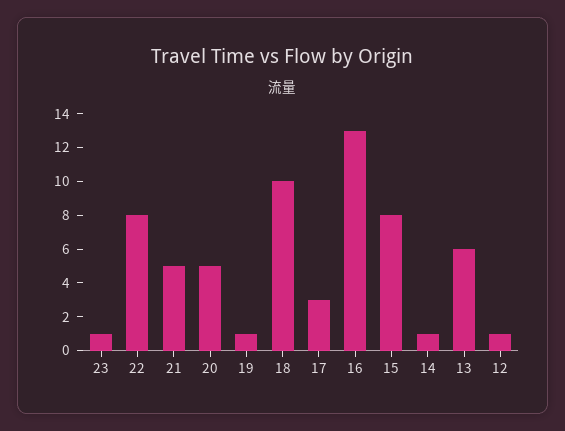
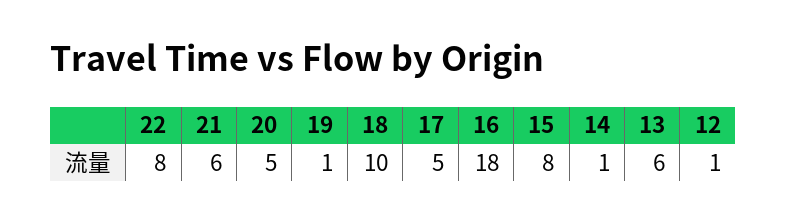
23: 1 -> none
21: 5 -> 6
17: 3 -> 5
16: 13 -> 18

